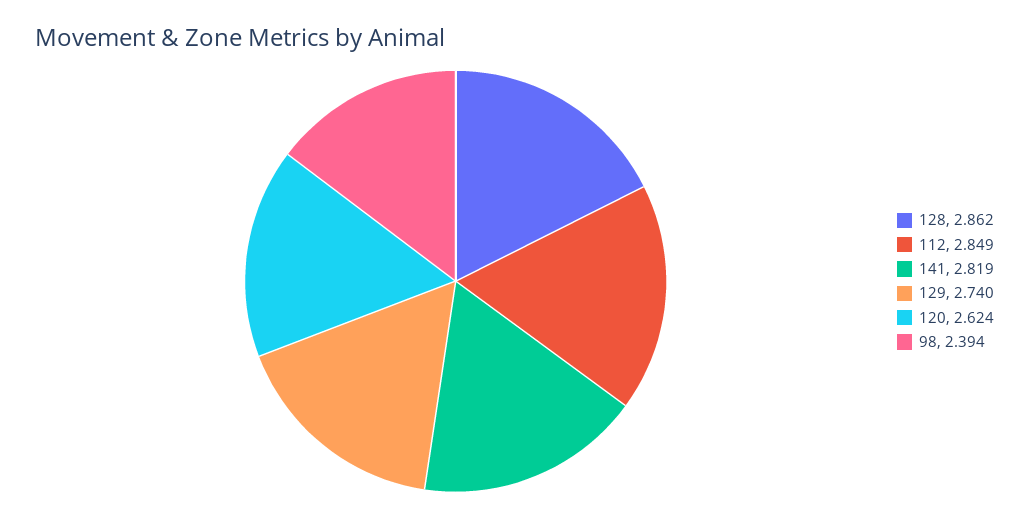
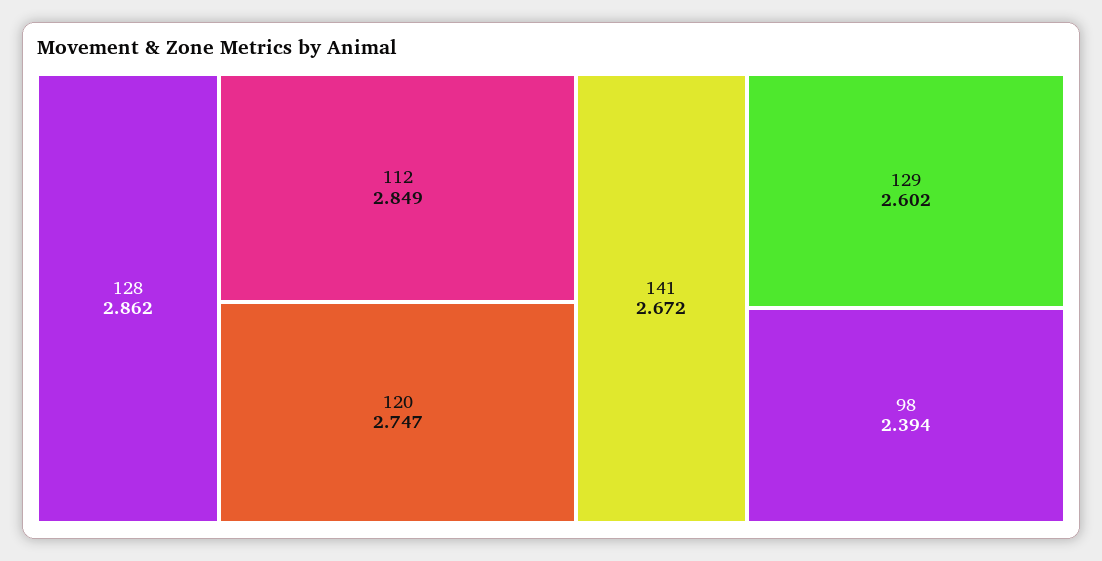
141: 2.819 -> 2.672
129: 2.74 -> 2.602
120: 2.624 -> 2.747

